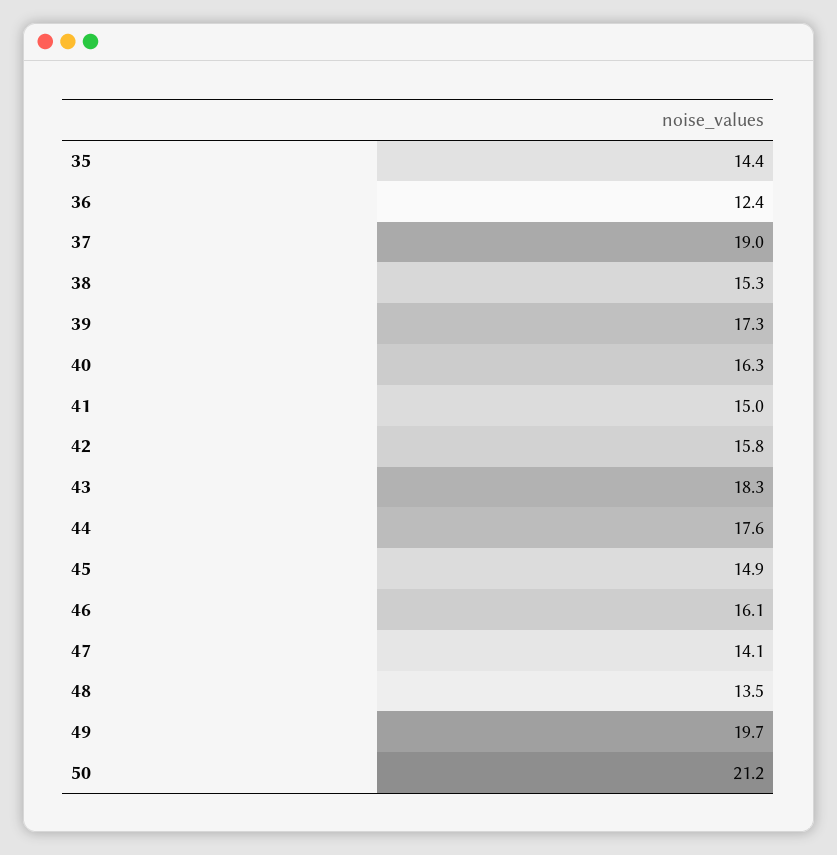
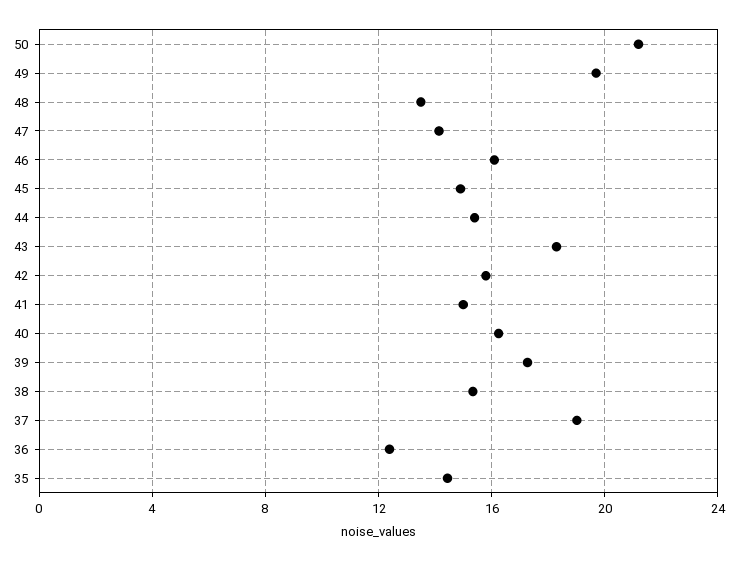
44: 17.6 -> 15.5

